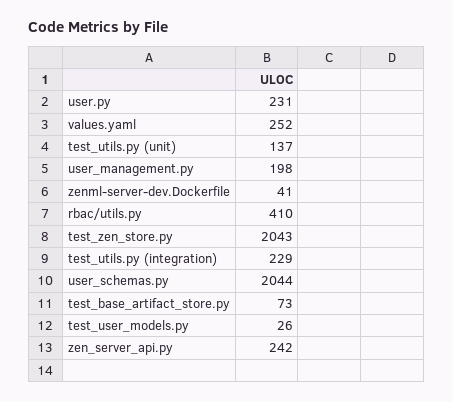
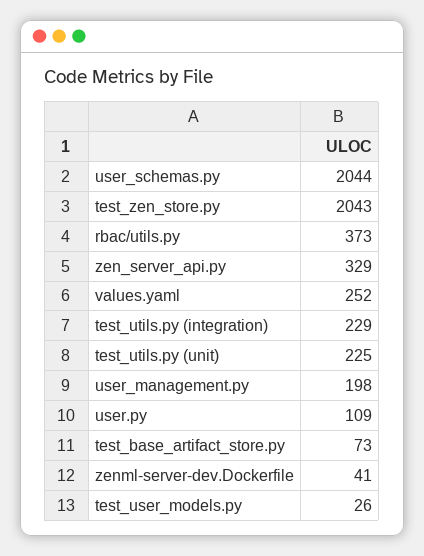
user.py: 231 -> 109
test_utils.py (unit): 137 -> 225
rbac/utils.py: 410 -> 373
zen_server_api.py: 242 -> 329

